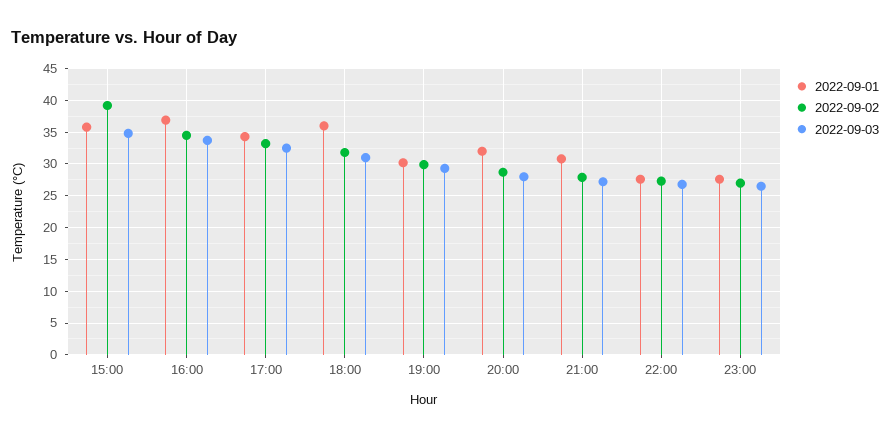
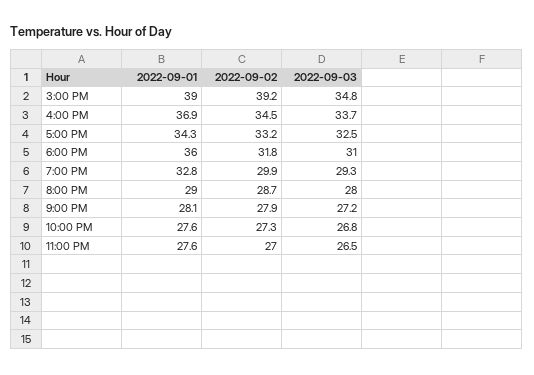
2022-09-01, 15:00: 36 -> 39
2022-09-01, 19:00: 30 -> 32.8
2022-09-01, 20:00: 32 -> 29
2022-09-01, 21:00: 31 -> 28.1

